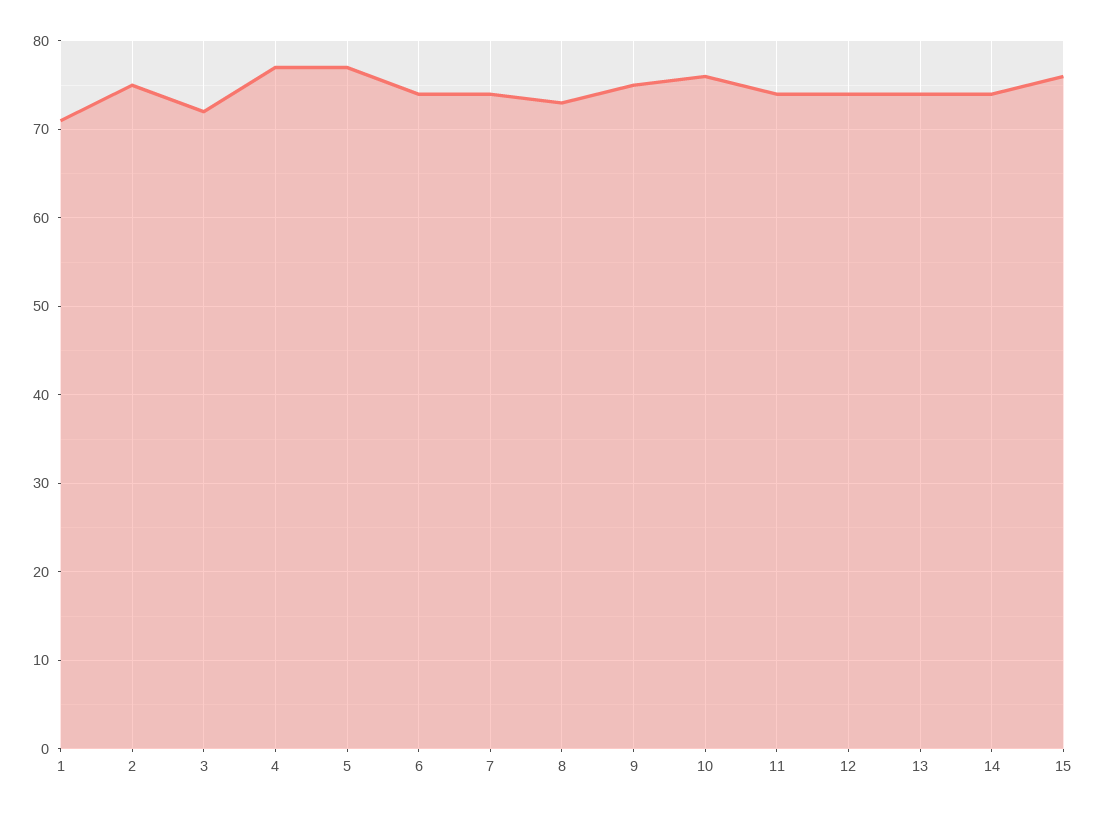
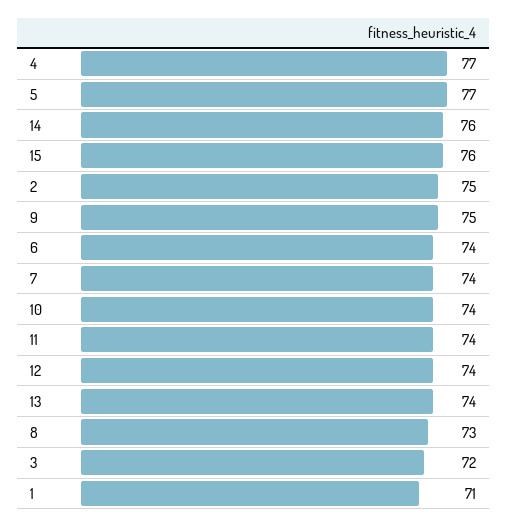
10: 76 -> 74
14: 74 -> 76

